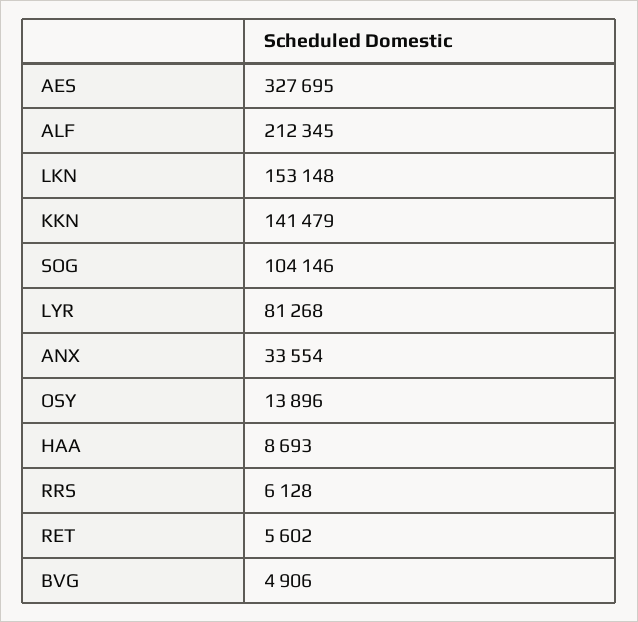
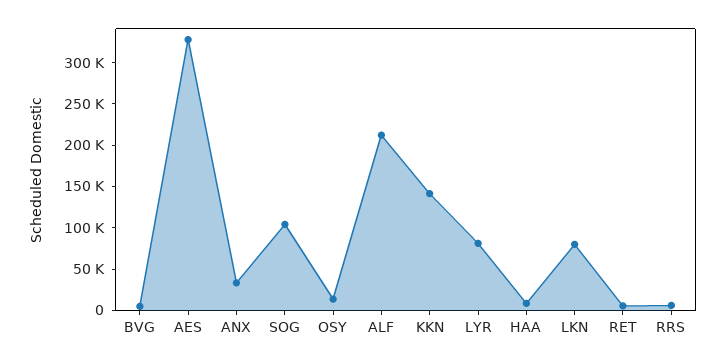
LKN: 153148 -> 80000

